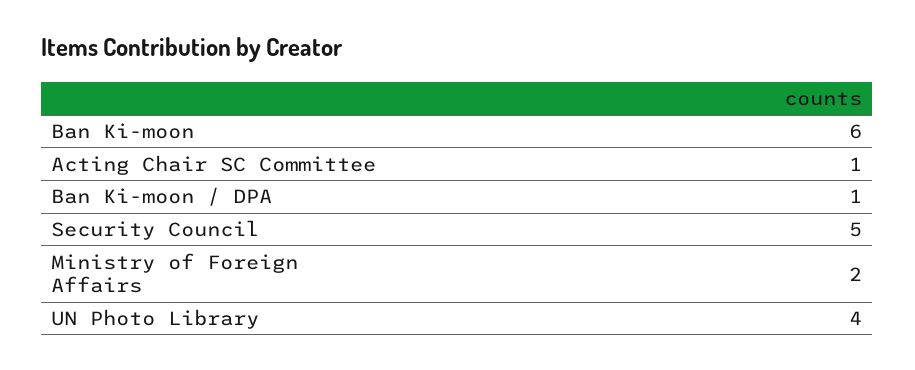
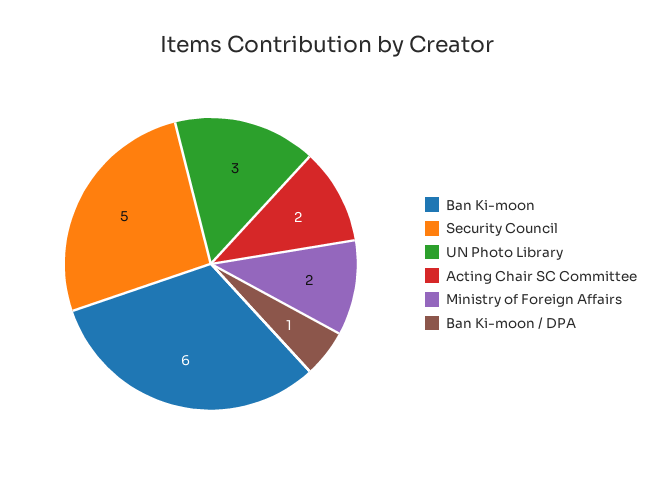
Acting Chair SC Committee: 1 -> 2
UN Photo Library: 4 -> 3

